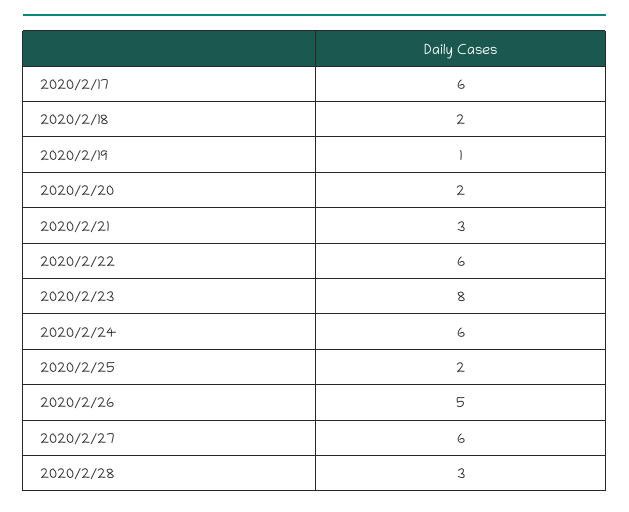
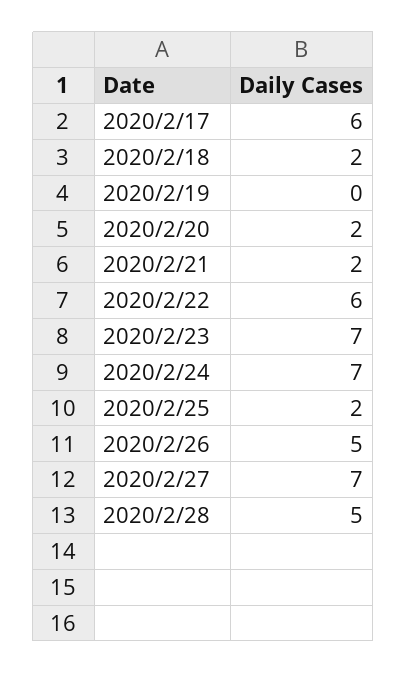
2020/2/19: 1 -> 0
2020/2/21: 3 -> 2
2020/2/23: 8 -> 7
2020/2/24: 6 -> 7
2020/2/27: 6 -> 7
2020/2/28: 3 -> 5

